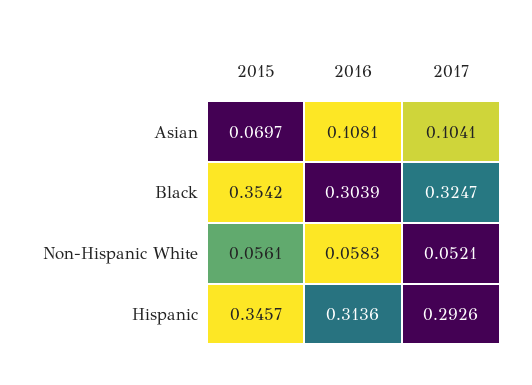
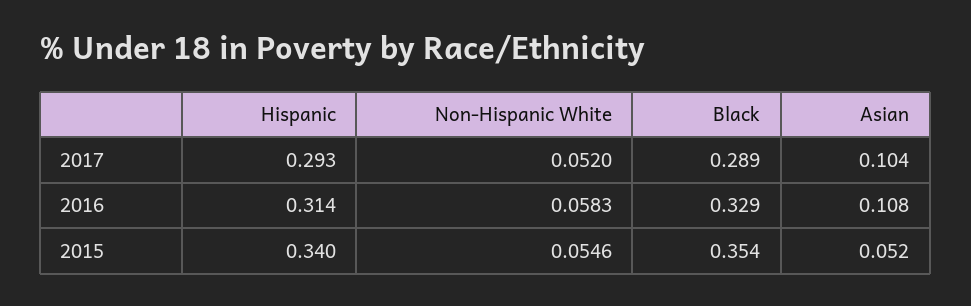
2015, Asian: 0.0697 -> 0.052
2016, Black: 0.3039 -> 0.329
2017, Black: 0.3247 -> 0.289
2015, Non-Hispanic White: 0.0561 -> 0.0546
2017, Non-Hispanic White: 0.0521 -> 0.052
2015, Hispanic: 0.3457 -> 0.34

